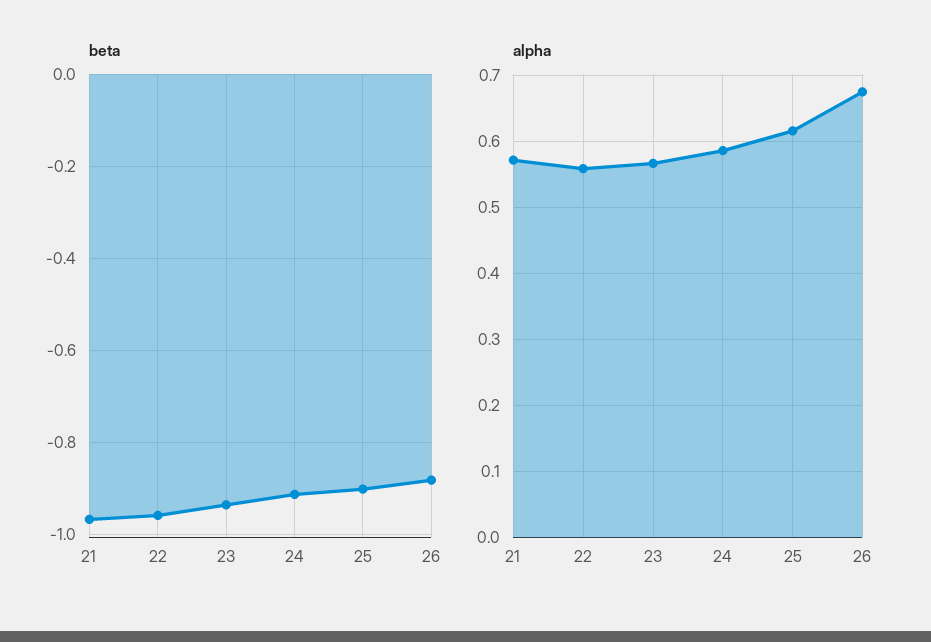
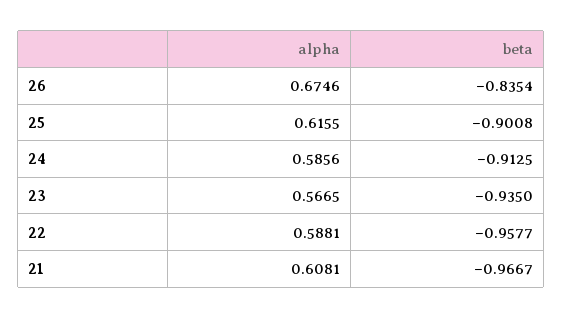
beta, 26: -0.88 -> -0.8354
alpha, 21: 0.57 -> 0.6081
alpha, 22: 0.56 -> 0.5881

